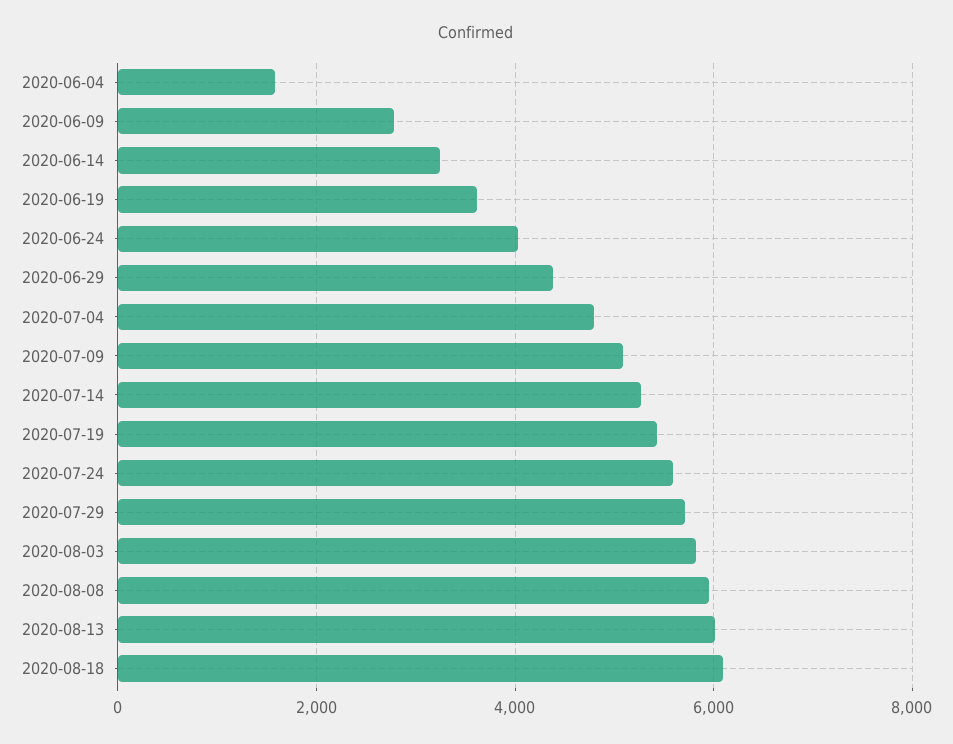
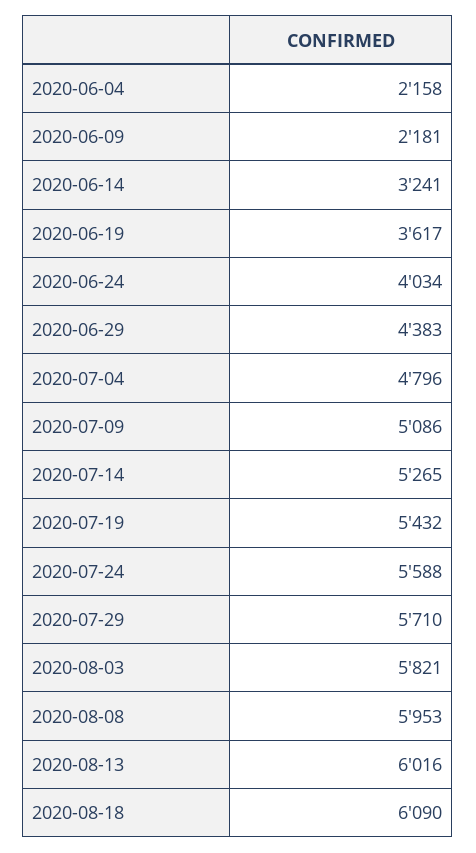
2020-06-04: 1600 -> 2158
2020-06-09: 2800 -> 2181

